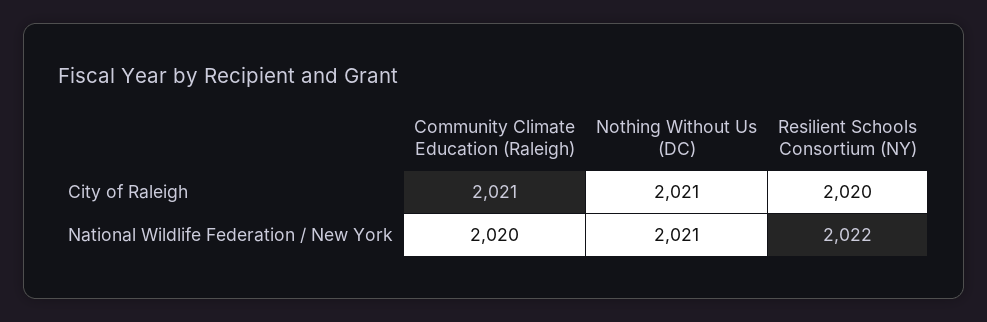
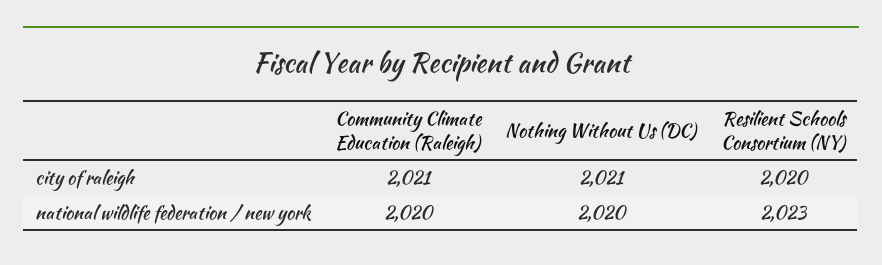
Nothing Without Us (DC), National Wildlife Federation / New York: 2021 -> 2020
Resilient Schools Consortium (NY), National Wildlife Federation / New York: 2022 -> 2023

